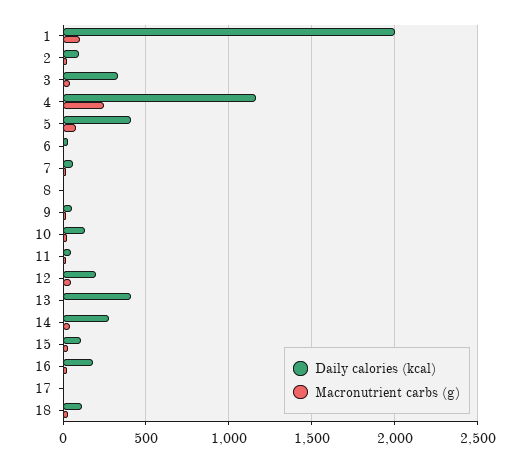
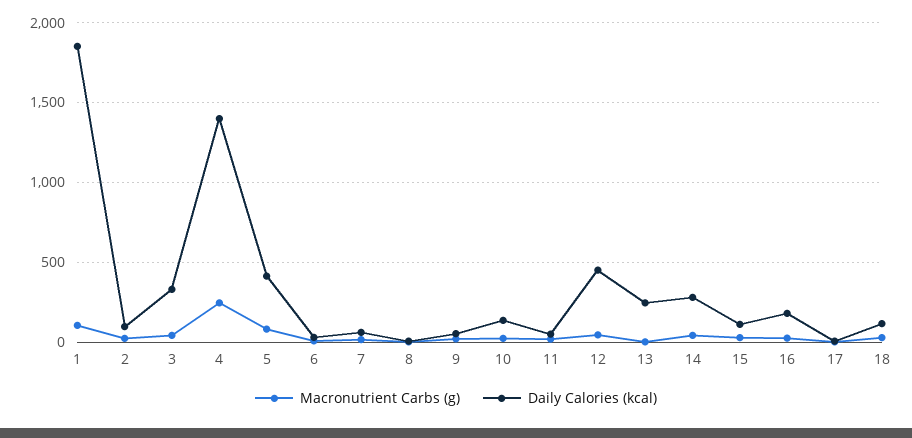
Daily calories (kcal), 1: 2000 -> 1850
Daily calories (kcal), 4: 1150 -> 1400
Daily calories (kcal), 12: 200 -> 450
Daily calories (kcal), 13: 400 -> 250

